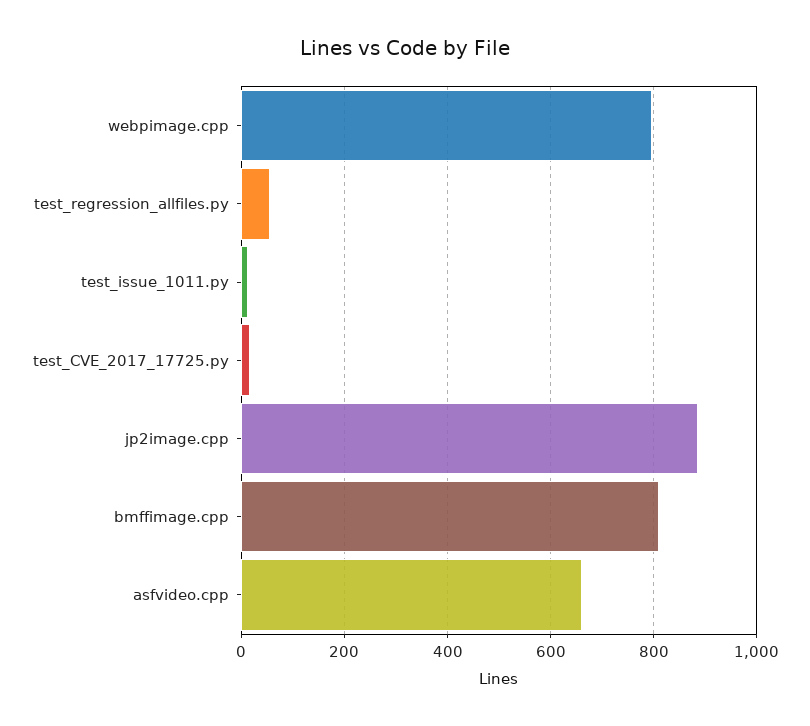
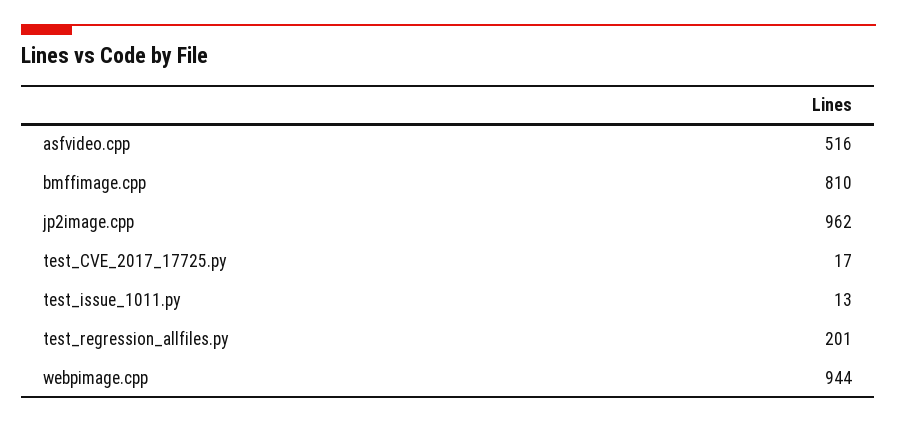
webpimage.cpp: 800 -> 944
test_regression_allfiles.py: 60 -> 201
jp2image.cpp: 880 -> 962
asfvideo.cpp: 660 -> 516

